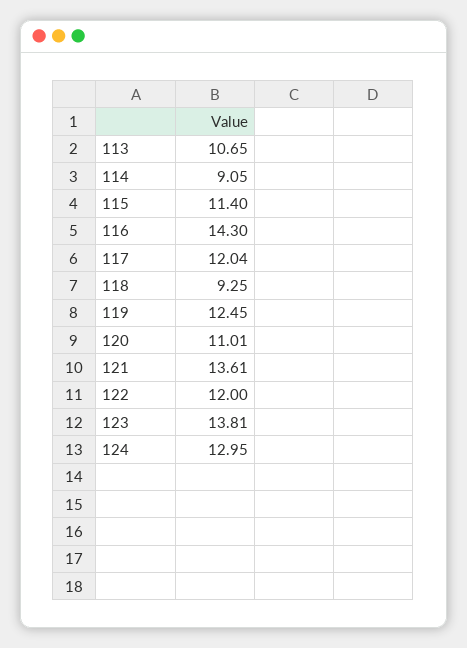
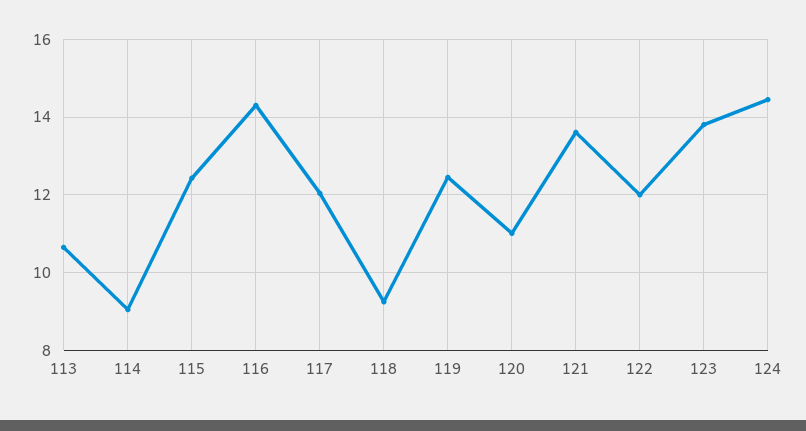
115: 11.4 -> 12.4
124: 12.95 -> 14.4

